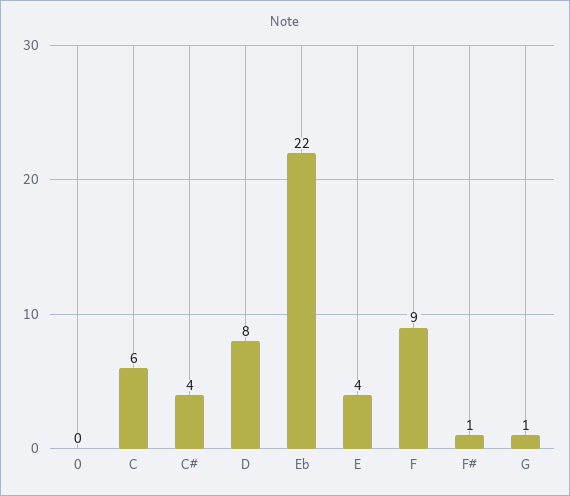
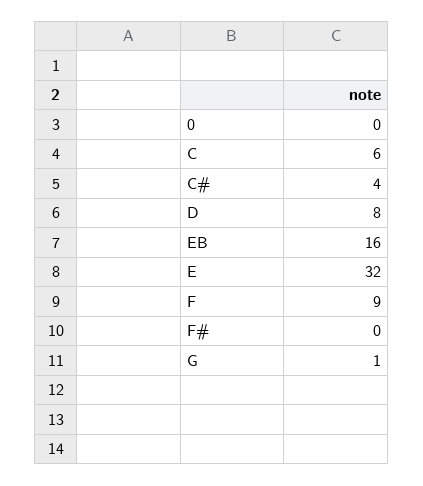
Eb: 22 -> 16
E: 4 -> 32
F#: 1 -> 0

